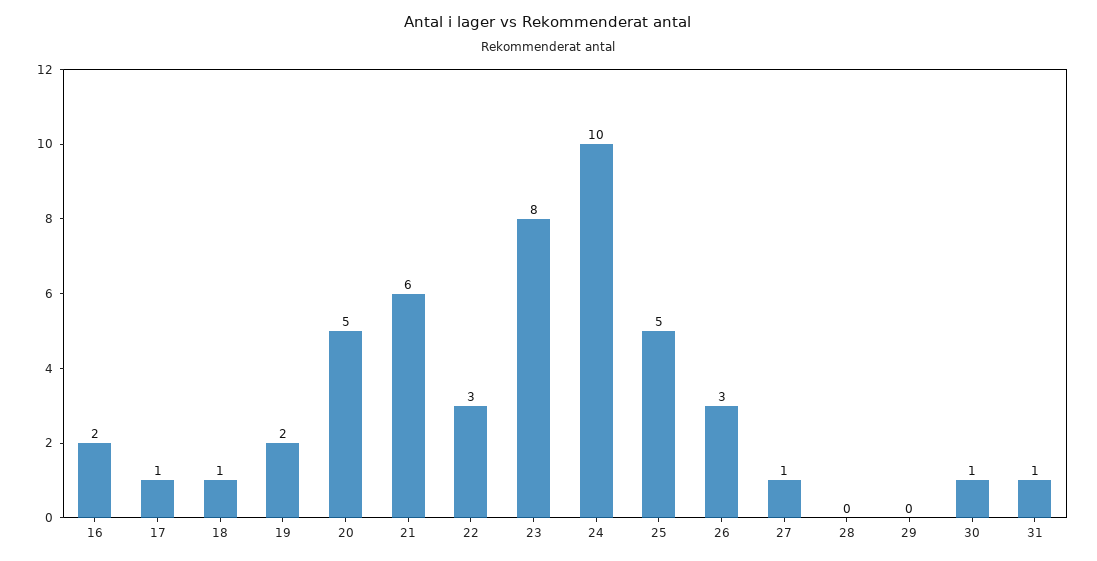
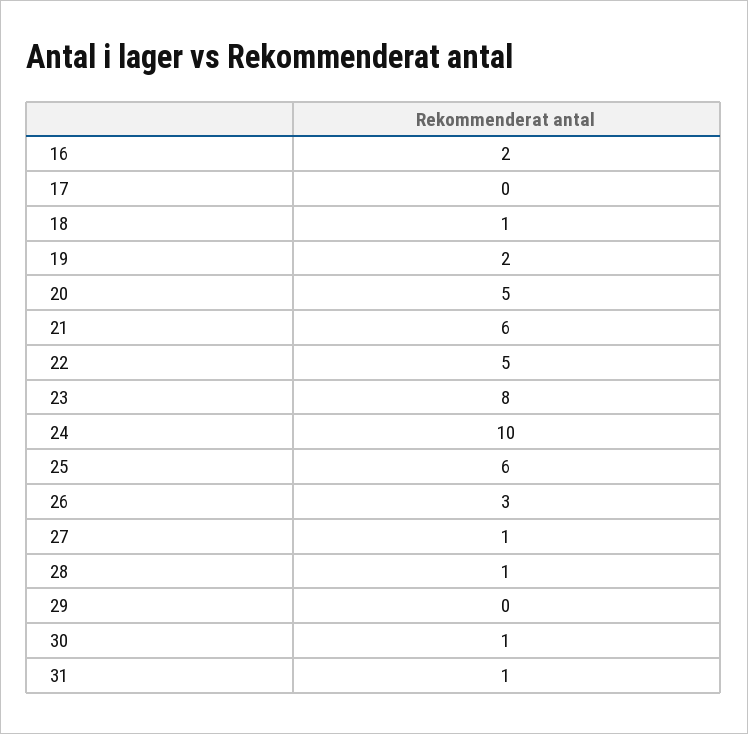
17: 1 -> 0
22: 3 -> 5
25: 5 -> 6
28: 0 -> 1

